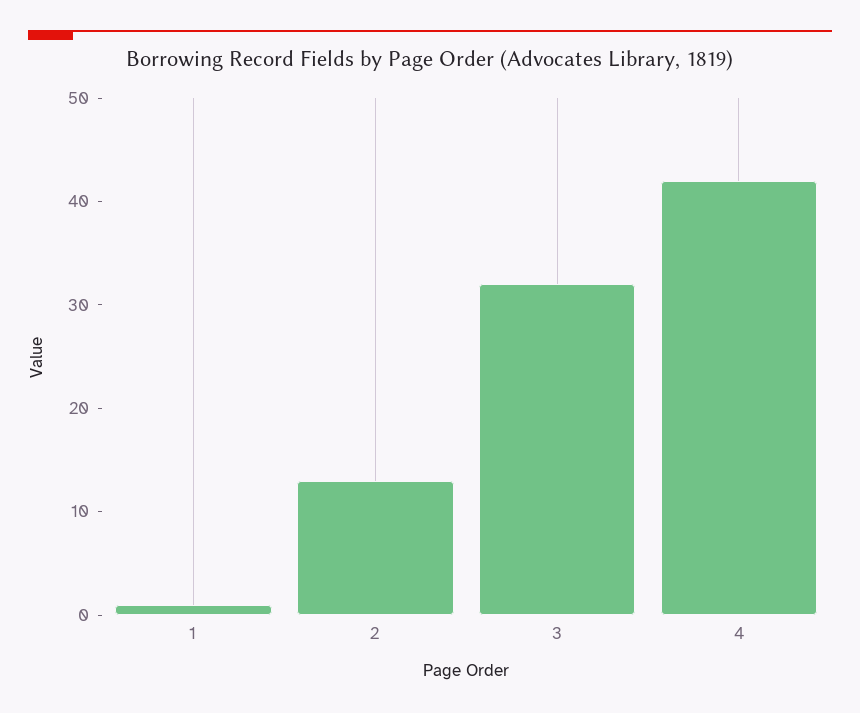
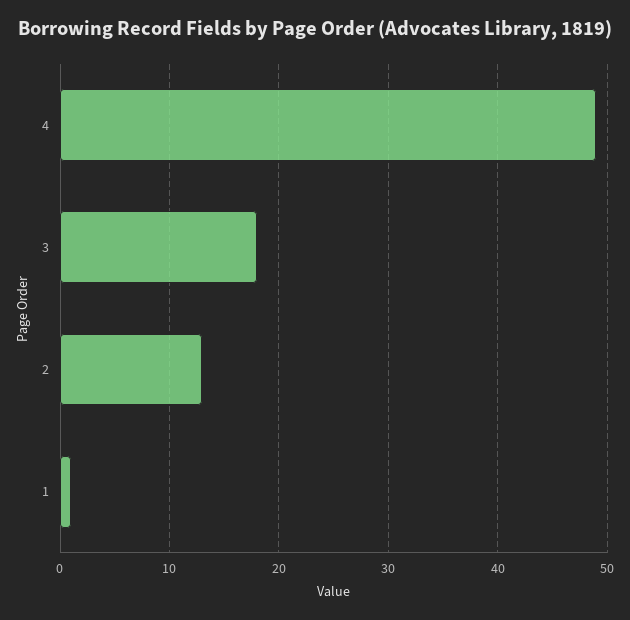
3: 32 -> 18
4: 42 -> 49

